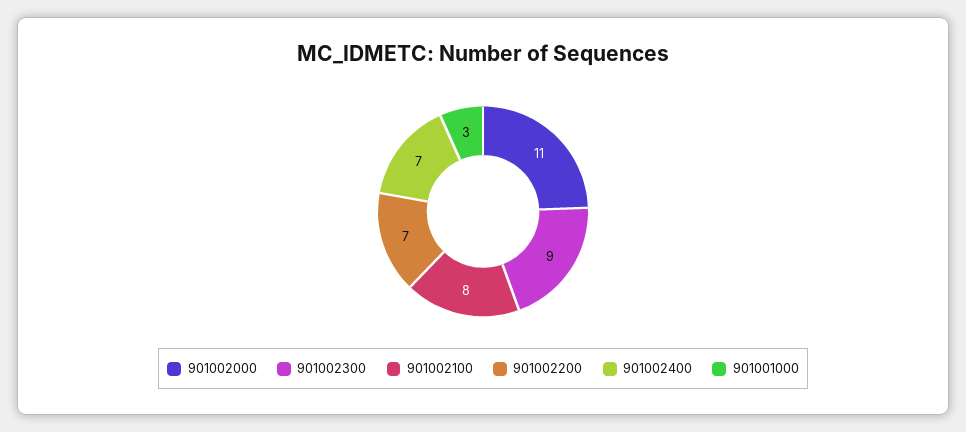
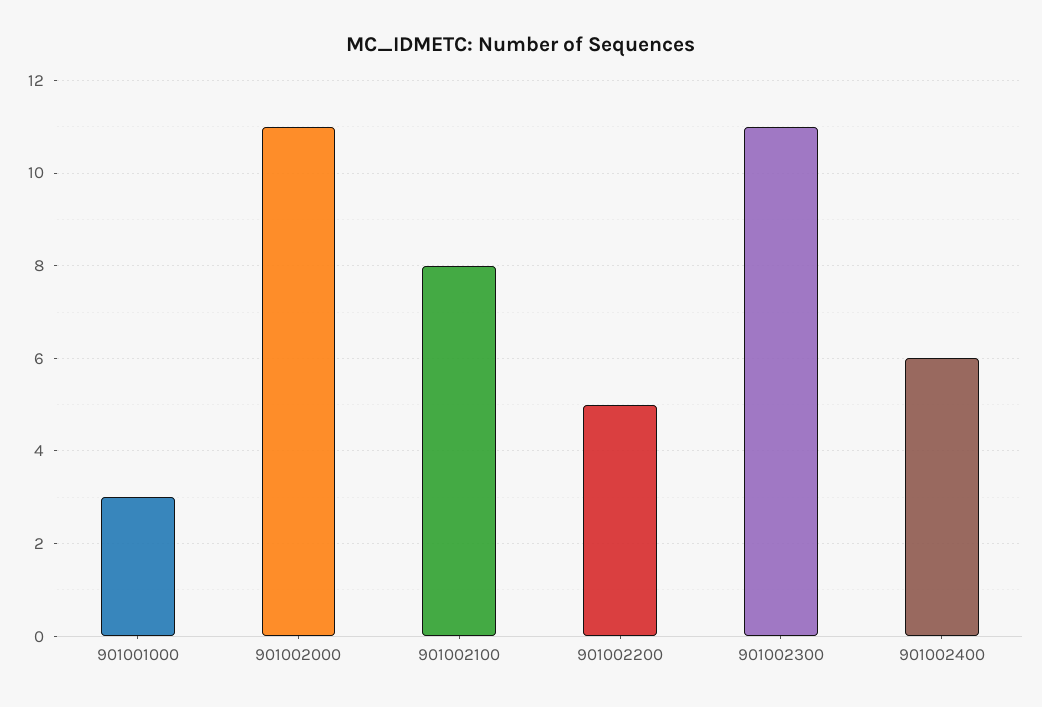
901002300: 9 -> 11
901002200: 7 -> 5
901002400: 7 -> 6

